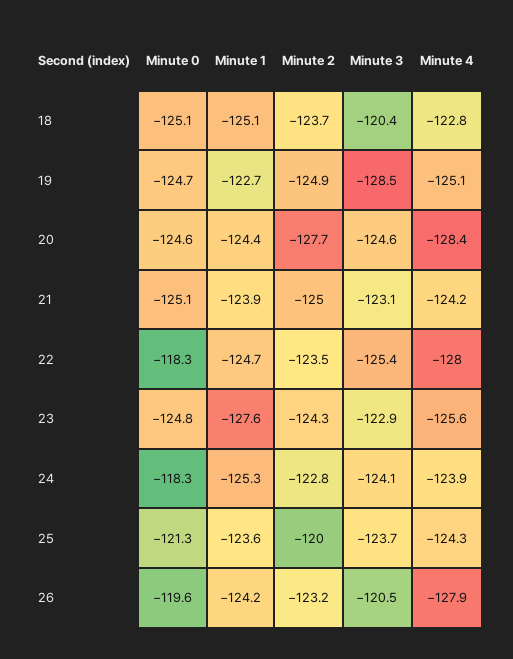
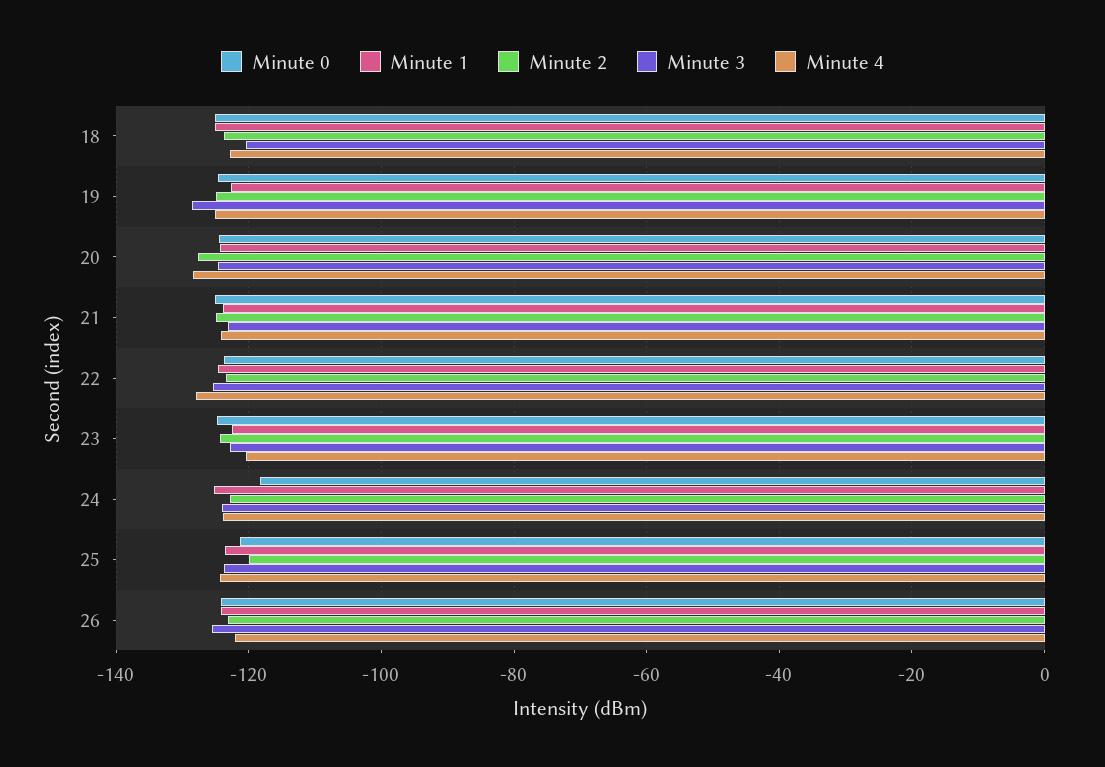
Minute 0, 22: -118.3 -> -124
Minute 1, 23: -127.6 -> -122
Minute 4, 23: -125.6 -> -120
Minute 0, 26: -119.6 -> -124
Minute 3, 26: -120.5 -> -126
Minute 4, 26: -127.9 -> -122

